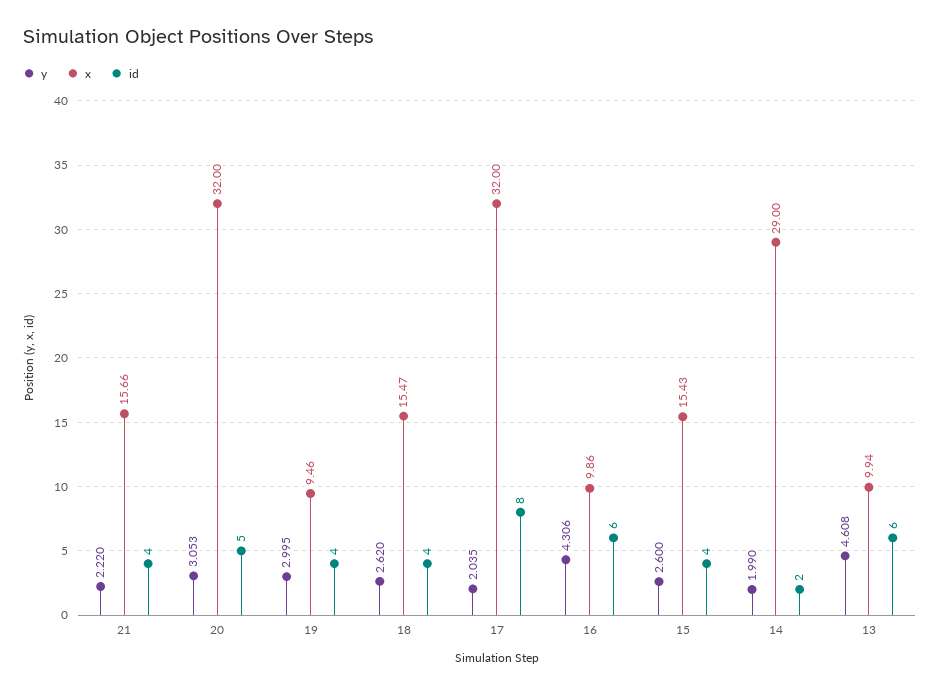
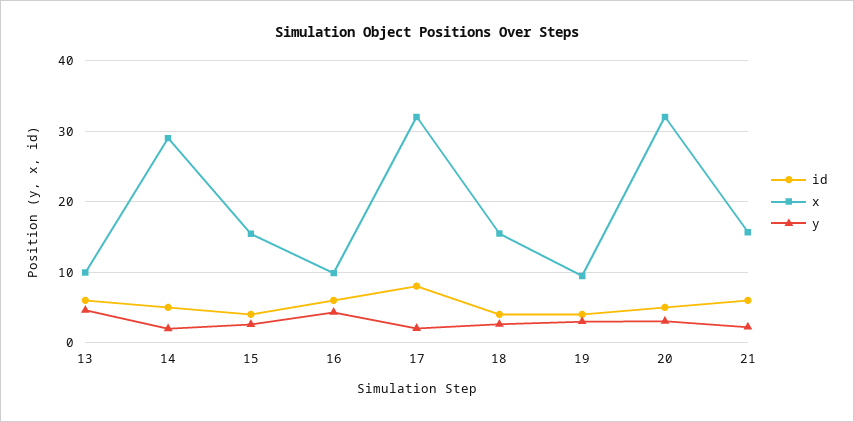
id, 21: 4 -> 6
id, 14: 2 -> 5

